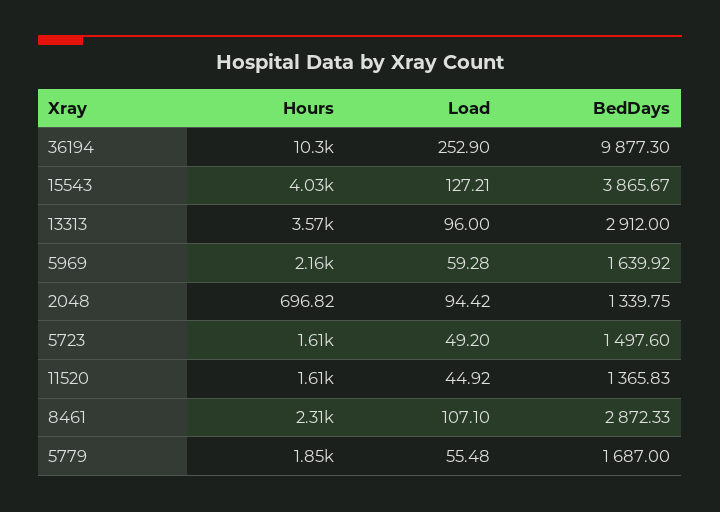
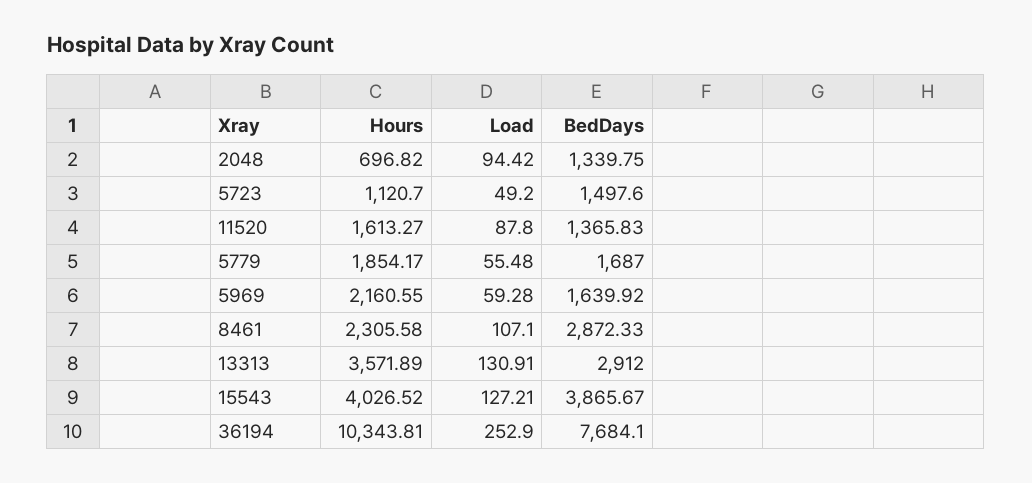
BedDays, 36194: 9877.3 -> 7684.1
Load, 13313: 96 -> 130.91
Hours, 5723: 1610 -> 1120.7
Load, 11520: 44.92 -> 87.8

